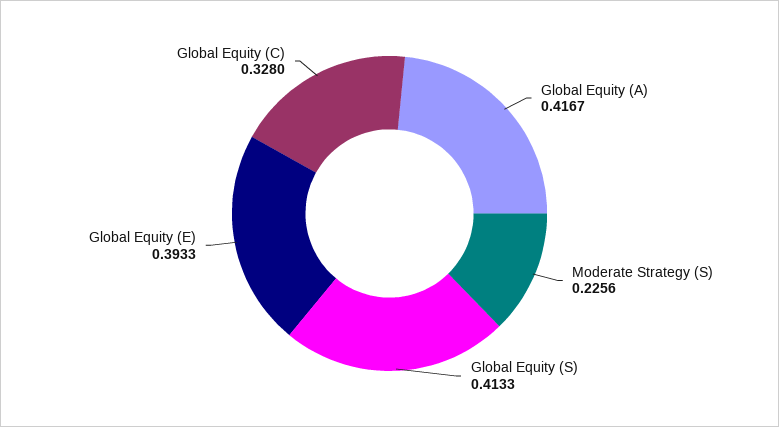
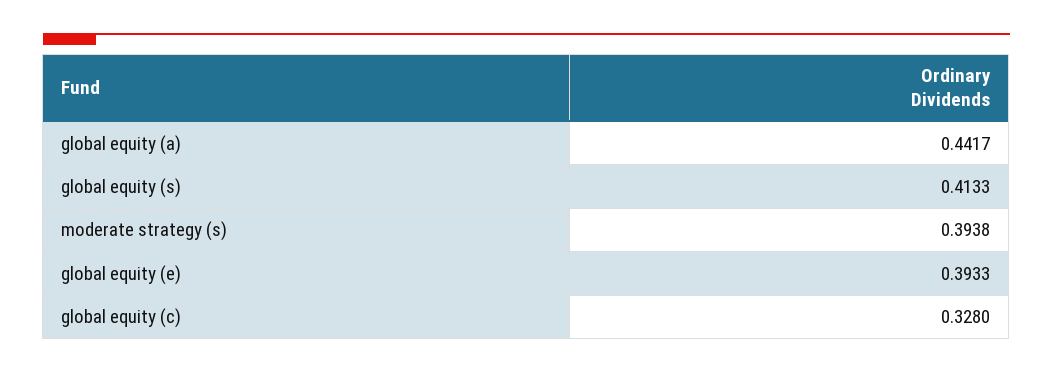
Global Equity (A): 0.4167 -> 0.4417
Moderate Strategy (S): 0.2256 -> 0.3938

